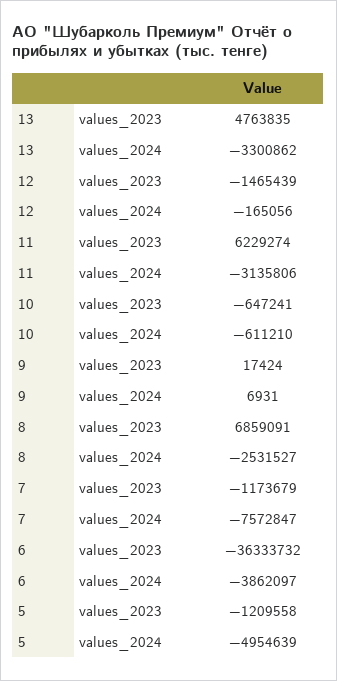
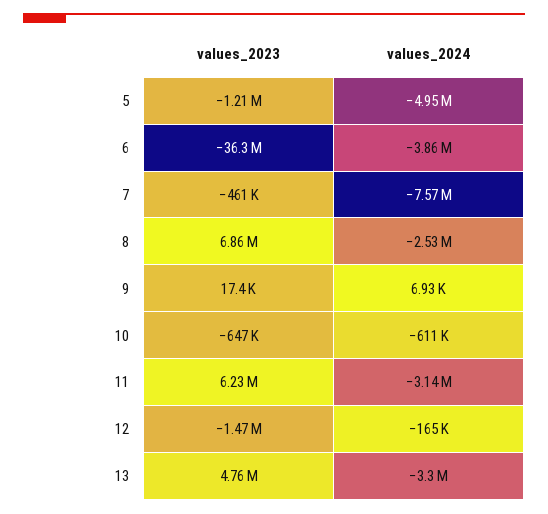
7, values_2023: -1173679 -> -461000

